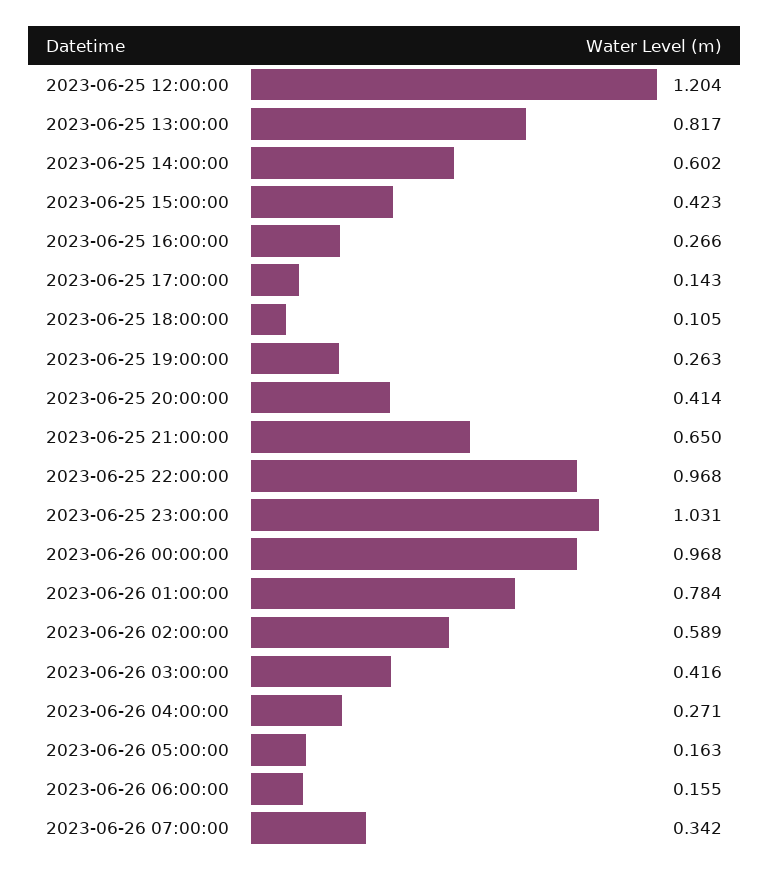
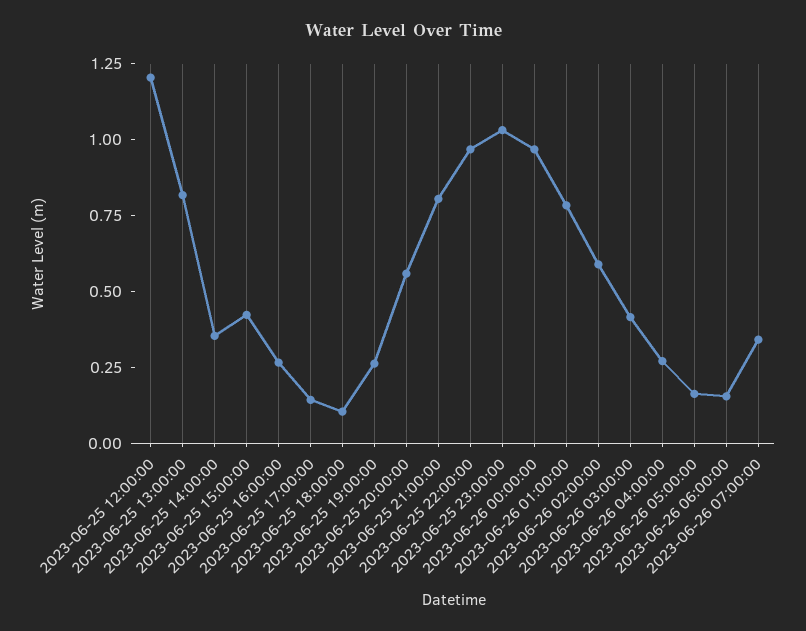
2023-06-25 14:00:00: 0.602 -> 0.35
2023-06-25 20:00:00: 0.414 -> 0.55
2023-06-25 21:00:00: 0.65 -> 0.8

